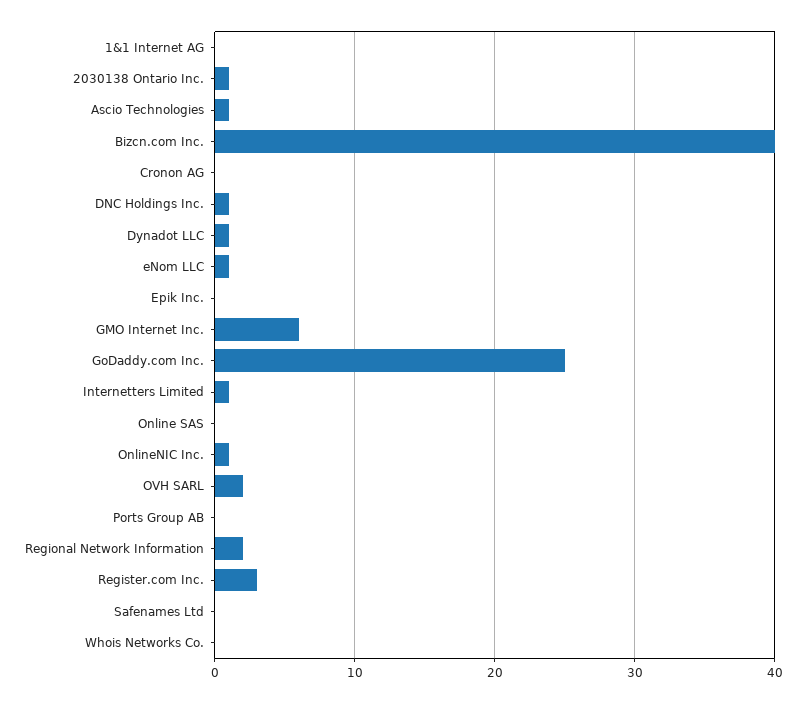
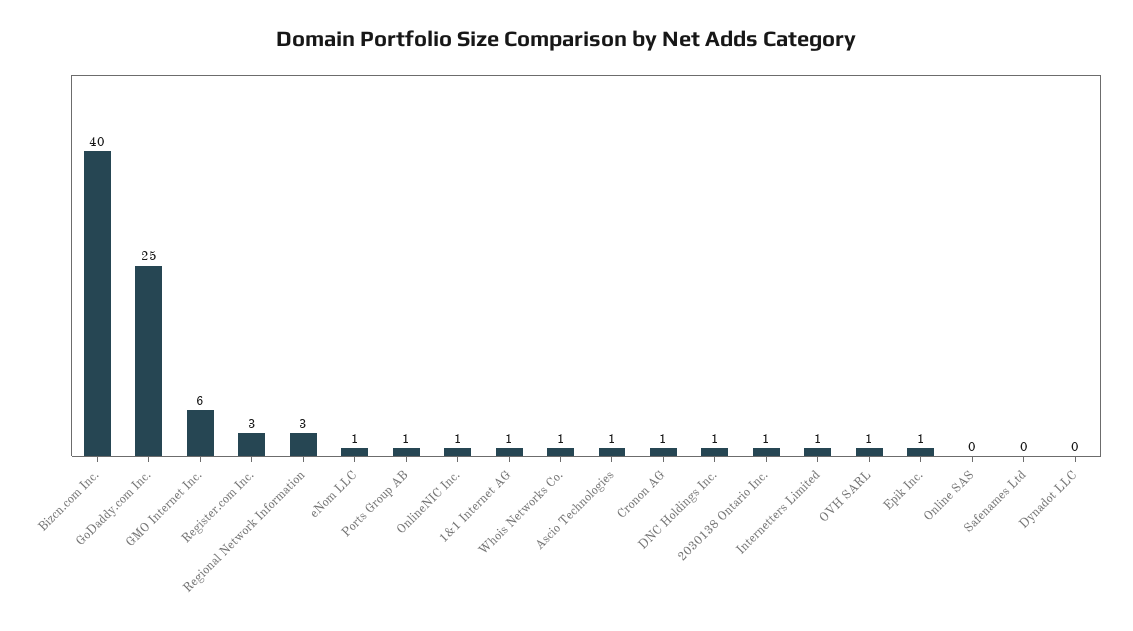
1&1 Internet AG: 0 -> 1
Cronon AG: 0 -> 1
Dynadot LLC: 1 -> 0
Epik Inc.: 0 -> 1
OVH SARL: 2 -> 1
Ports Group AB: 0 -> 1
Regional Network Information: 2 -> 3
Whois Networks Co.: 0 -> 1

